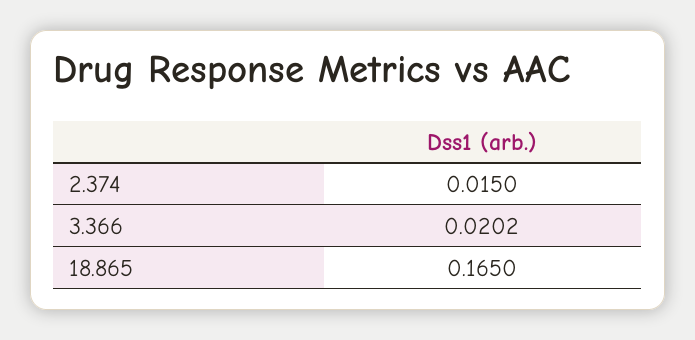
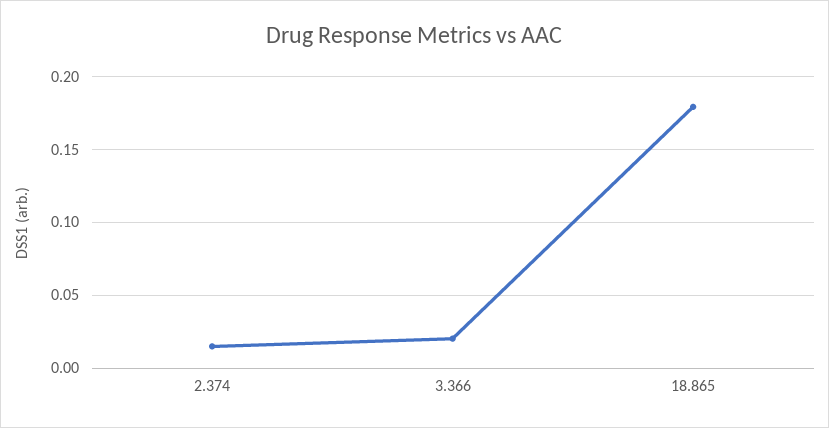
18.865: 0.165 -> 0.18

